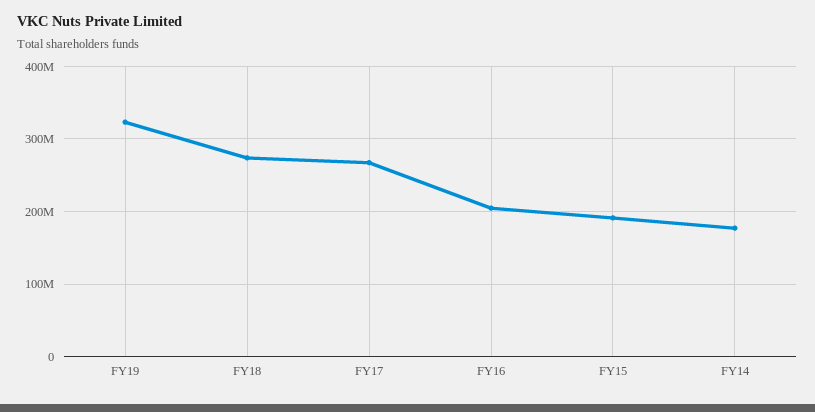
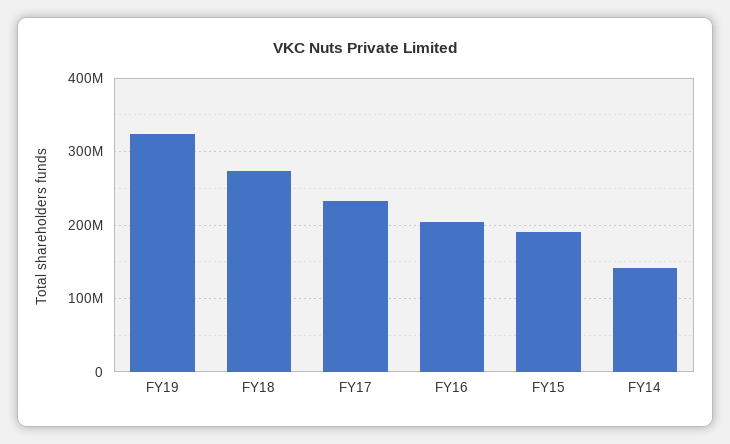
FY17: 270000000 -> 230000000
FY14: 180000000 -> 140000000

